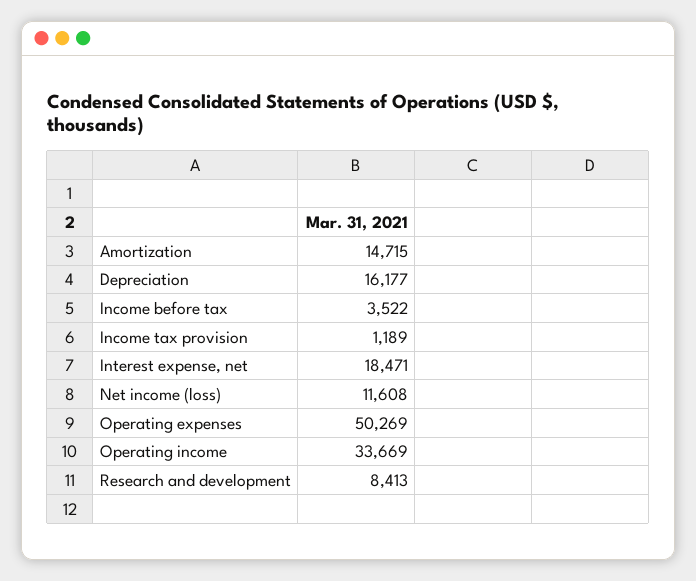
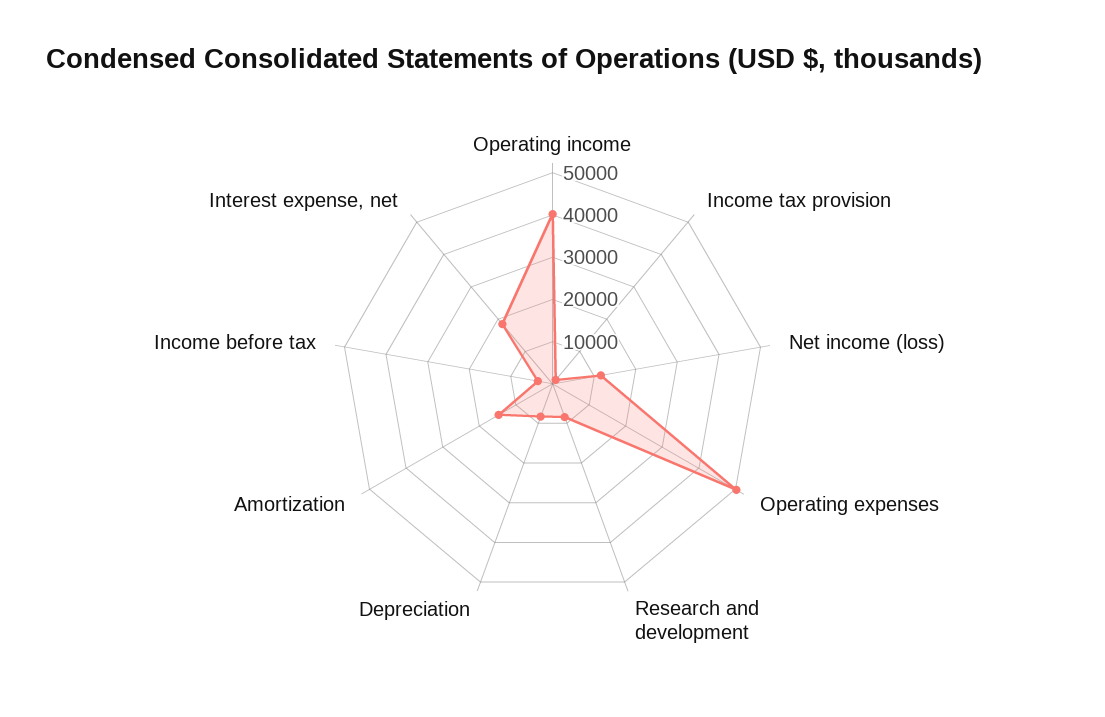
Depreciation: 16177 -> 8000
Operating income: 33669 -> 40000

